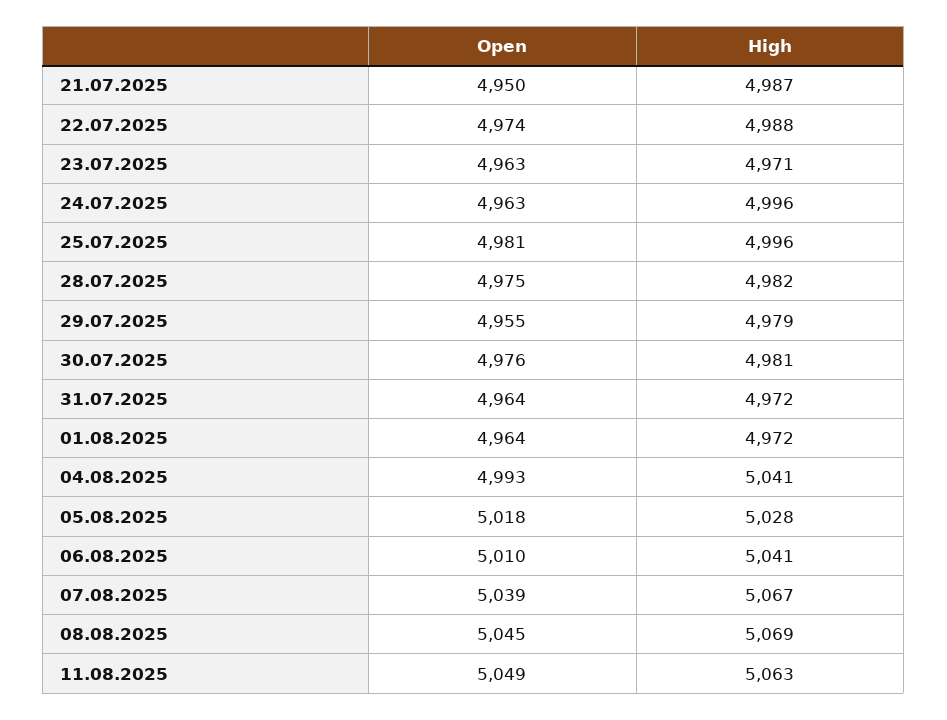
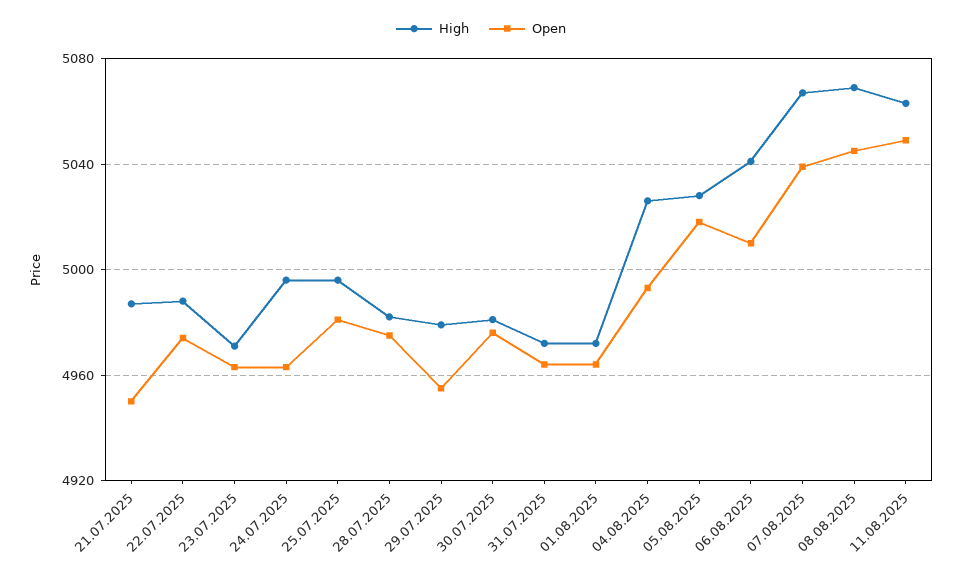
High, 04.08.2025: 5041 -> 5025

